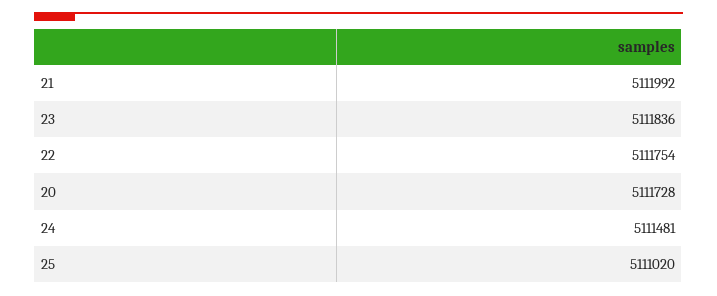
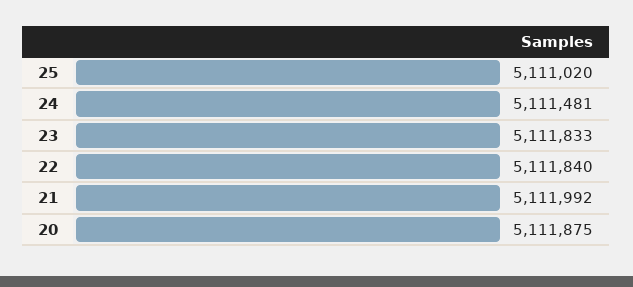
23: 5111836 -> 5111833
22: 5111754 -> 5111840
20: 5111728 -> 5111875

